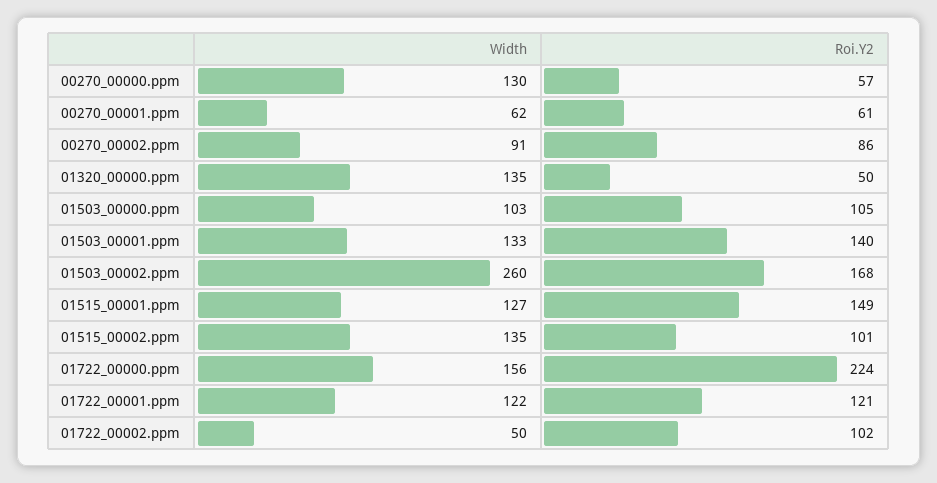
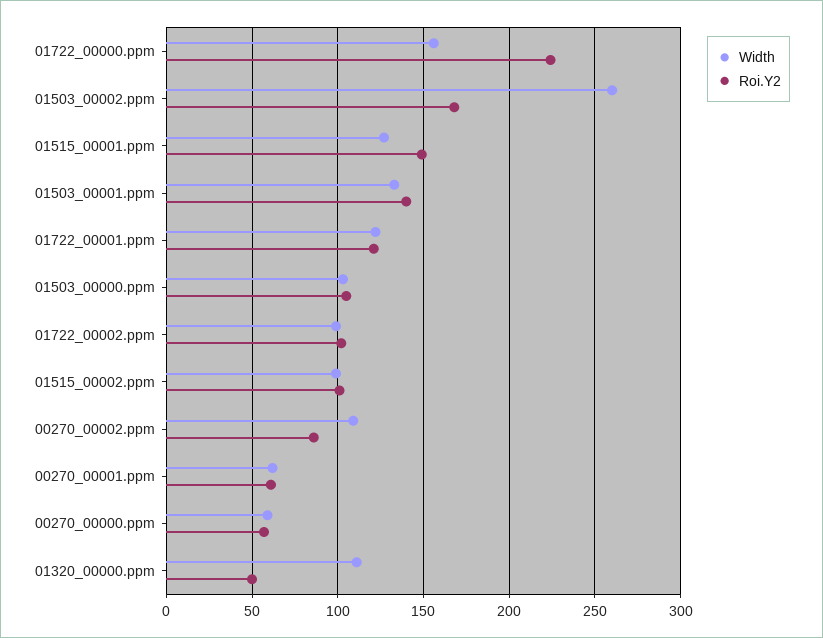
Width, 00270_00000.ppm: 130 -> 60
Width, 00270_00002.ppm: 91 -> 110
Width, 01320_00000.ppm: 135 -> 110
Width, 01515_00002.ppm: 135 -> 100
Width, 01722_00002.ppm: 50 -> 100

